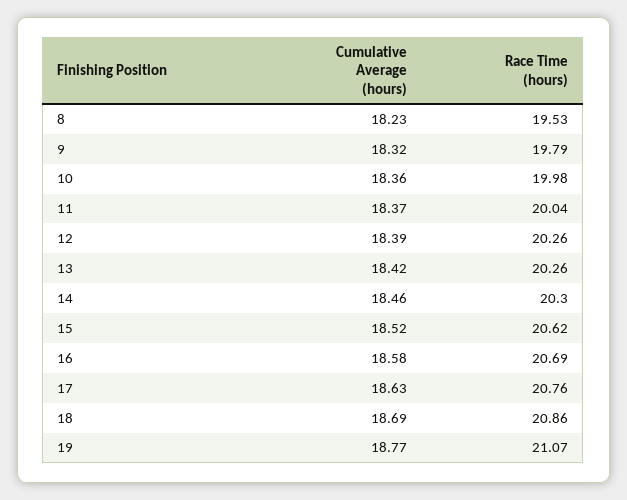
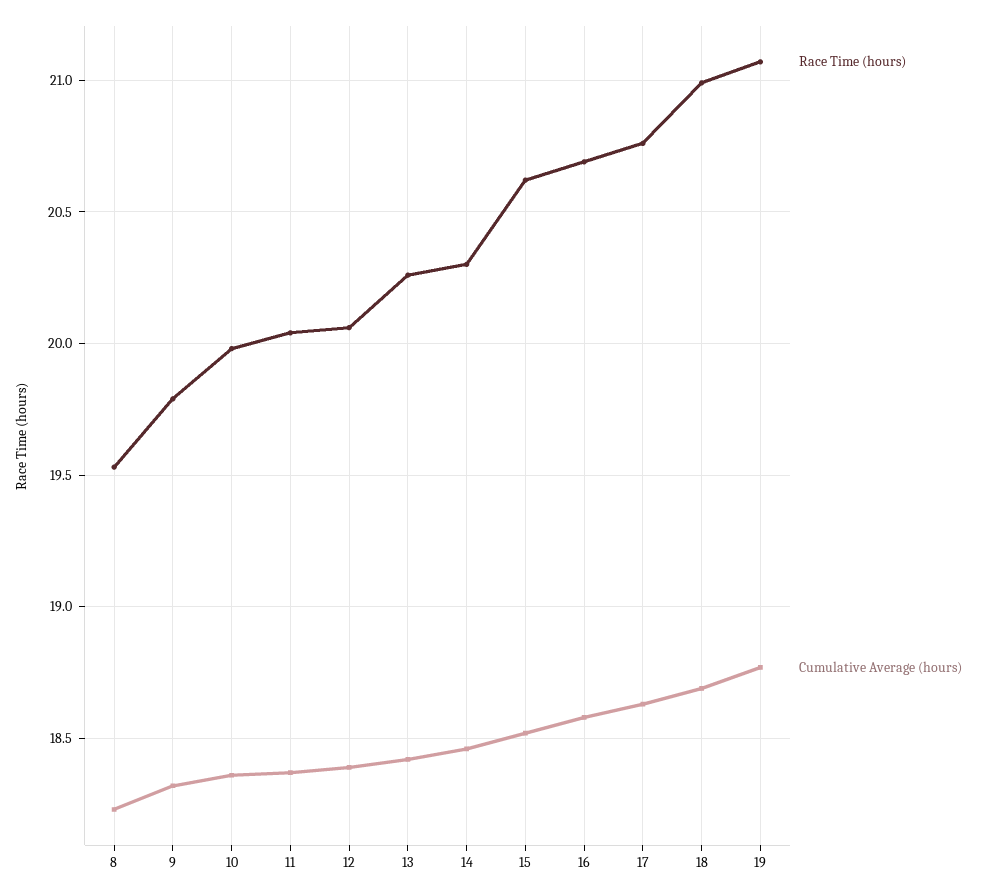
Race Time (hours), 12: 20.26 -> 20.05
Race Time (hours), 18: 20.86 -> 21

